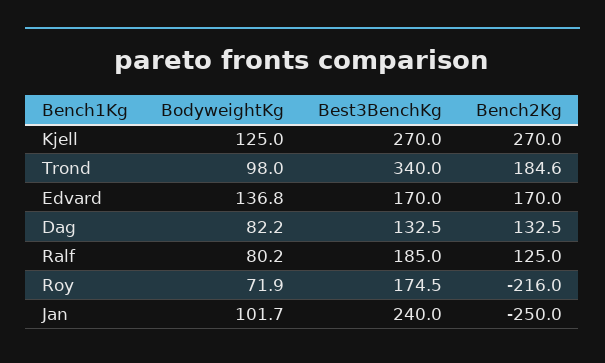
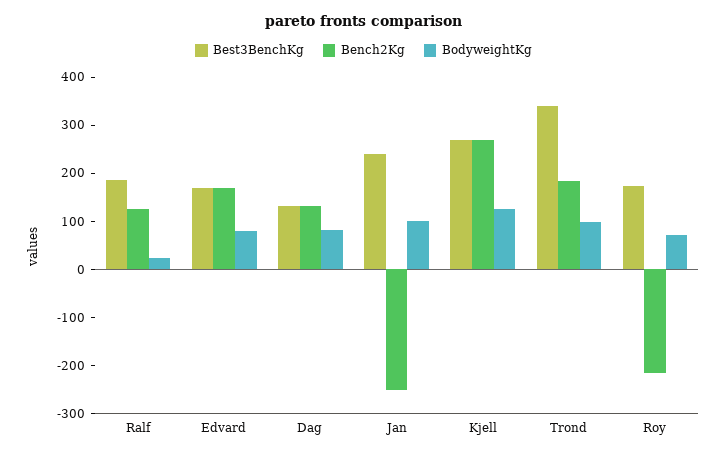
BodyweightKg, Edvard: 136.8 -> 80
BodyweightKg, Ralf: 80.2 -> 20

